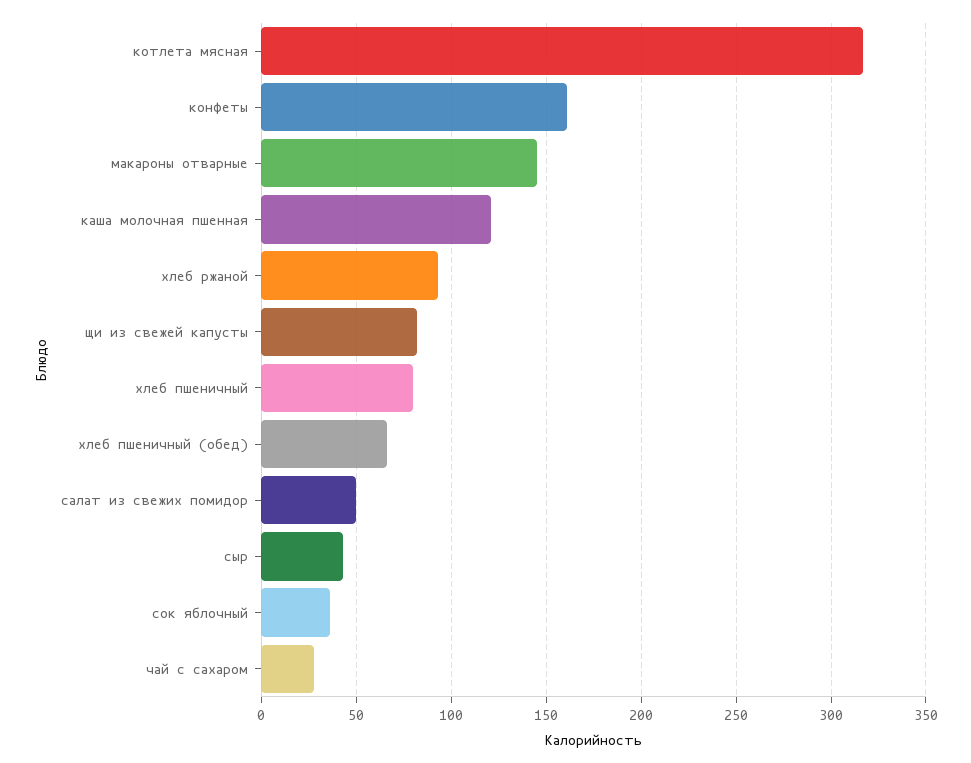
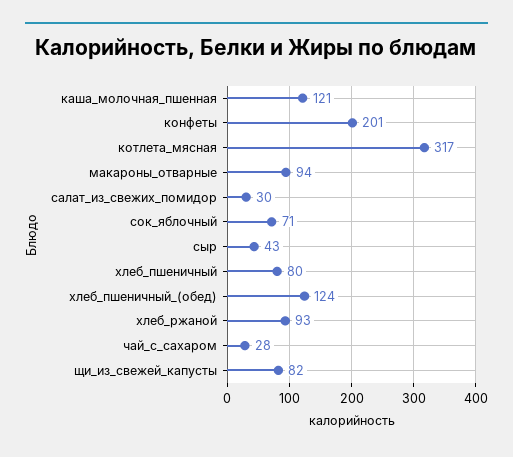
конфеты: 160 -> 201
макароны отварные: 145 -> 94
хлеб пшеничный (обед): 65 -> 124
салат из свежих помидор: 50 -> 30
сок яблочный: 35 -> 71

